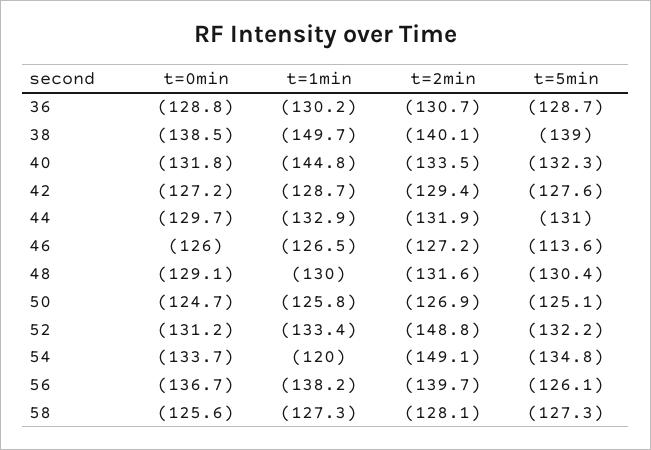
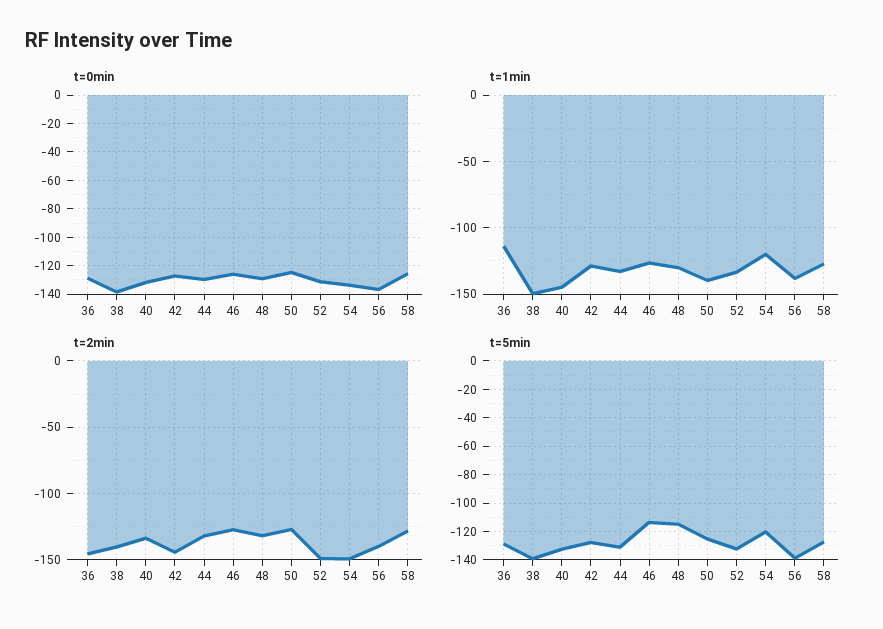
t=1min, 36: -130.2 -> -115
t=2min, 36: -130.7 -> -145
t=2min, 42: -129.4 -> -145
t=5min, 48: -130.4 -> -115
t=1min, 50: -125.8 -> -140
t=5min, 54: -134.8 -> -120
t=5min, 56: -126.1 -> -140

